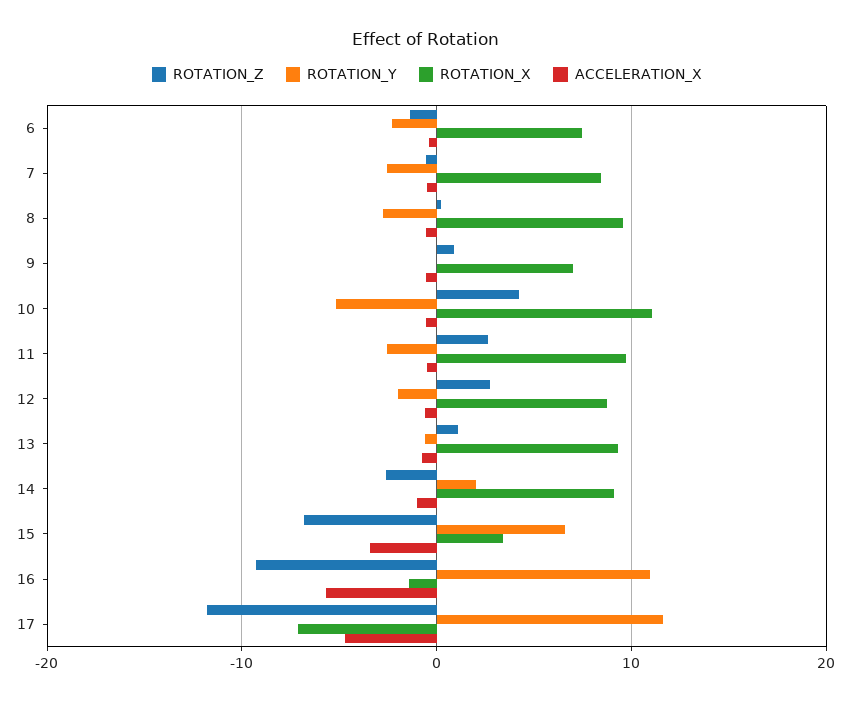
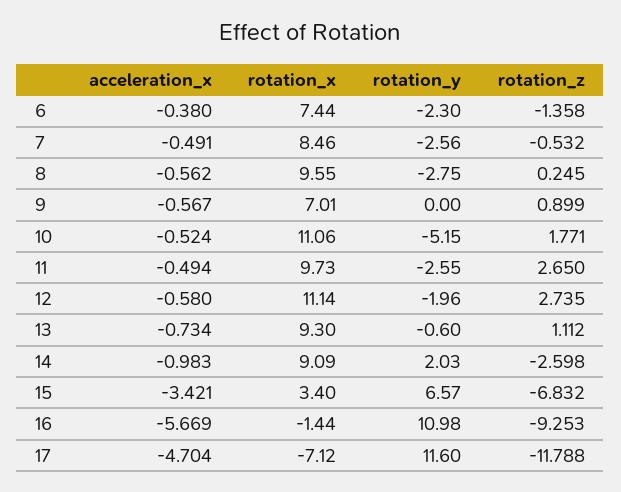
ROTATION_Z, 10: 4 -> 1.771
ROTATION_X, 12: 9 -> 11.14

